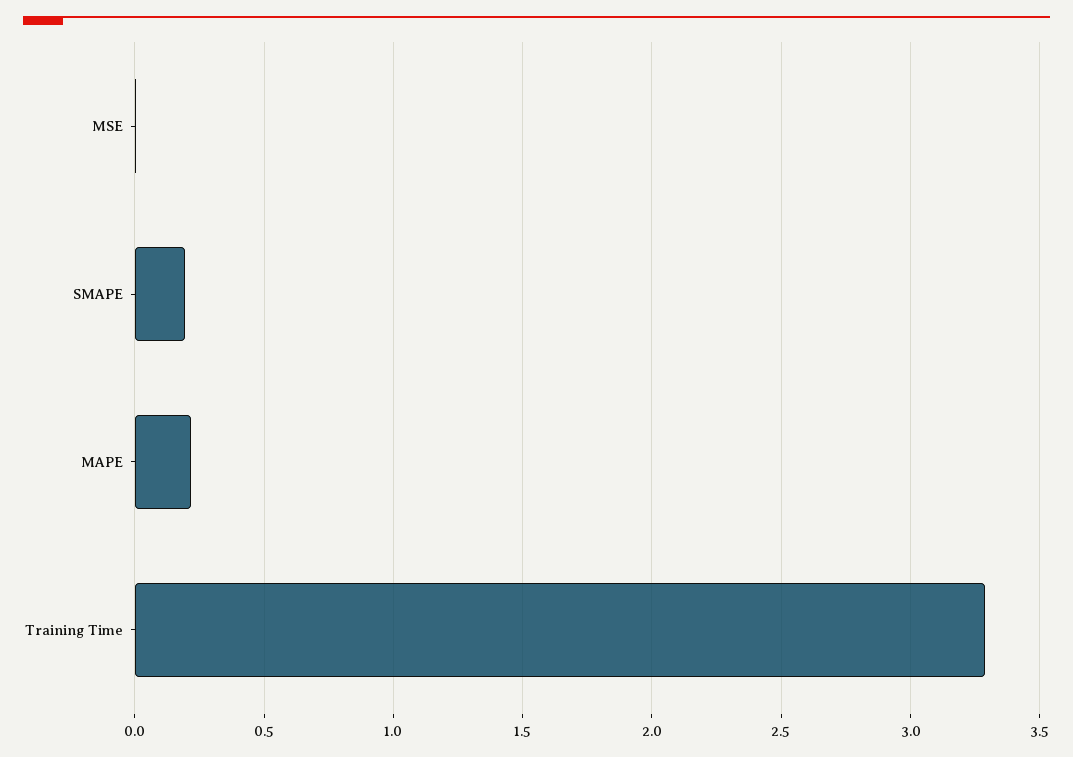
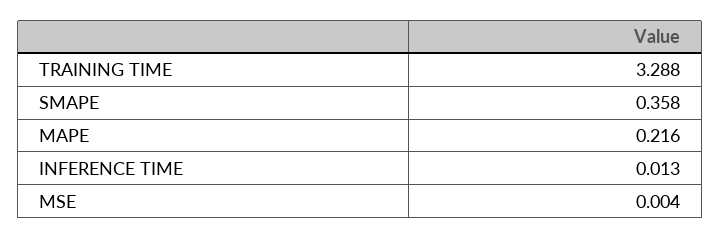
SMAPE: 0.2 -> 0.358
INFERENCE TIME: none -> 0.013

